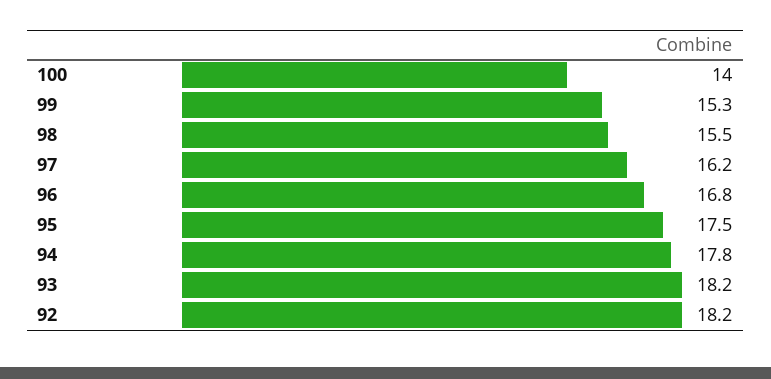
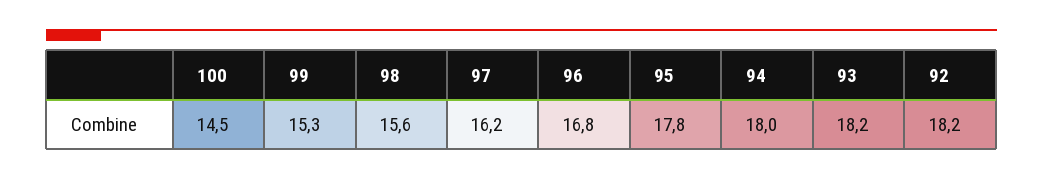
100: 14 -> 14.5
98: 15.5 -> 15.6
95: 17.5 -> 17.8
94: 17.8 -> 18

